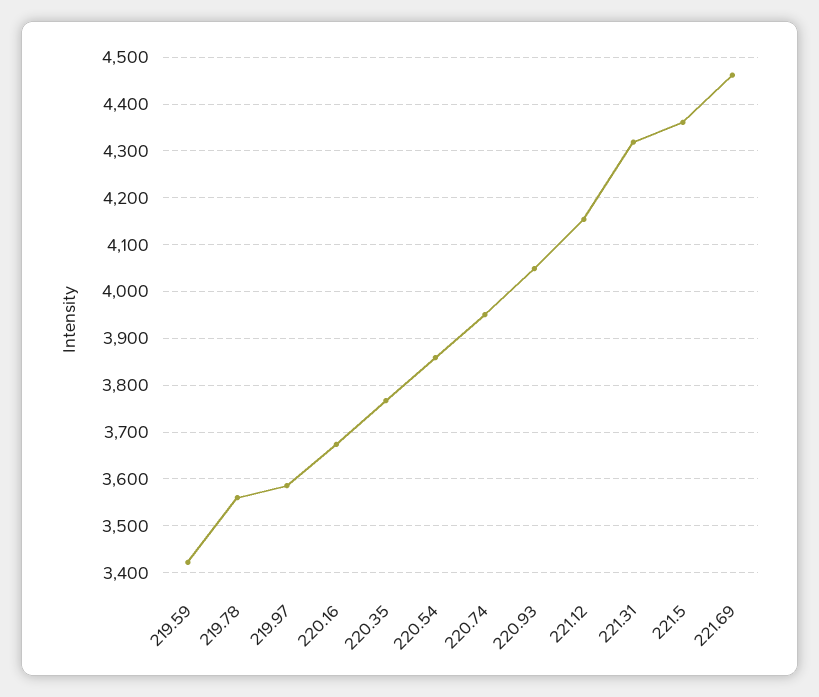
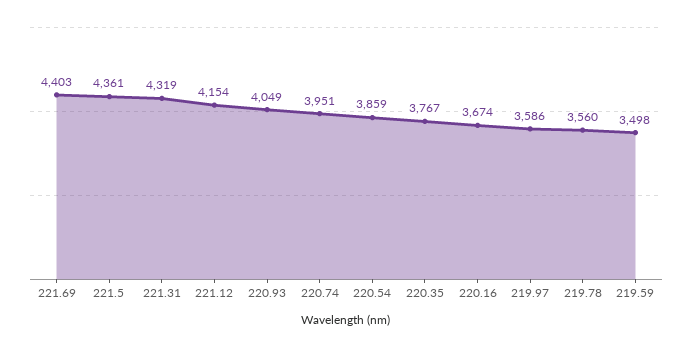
219.59: 3420 -> 3498
221.69: 4460 -> 4403

